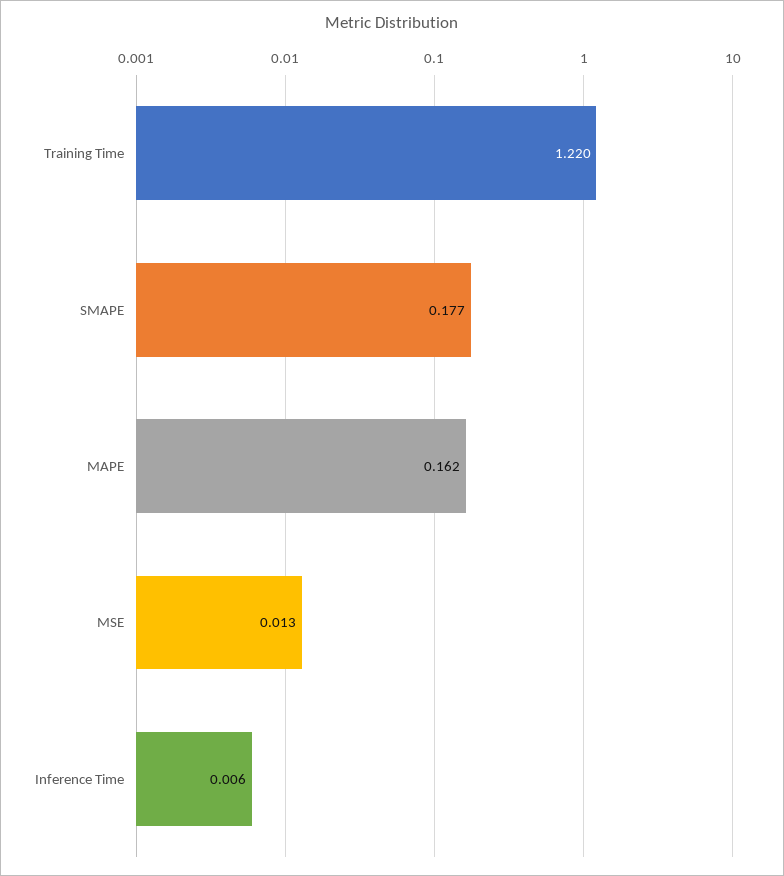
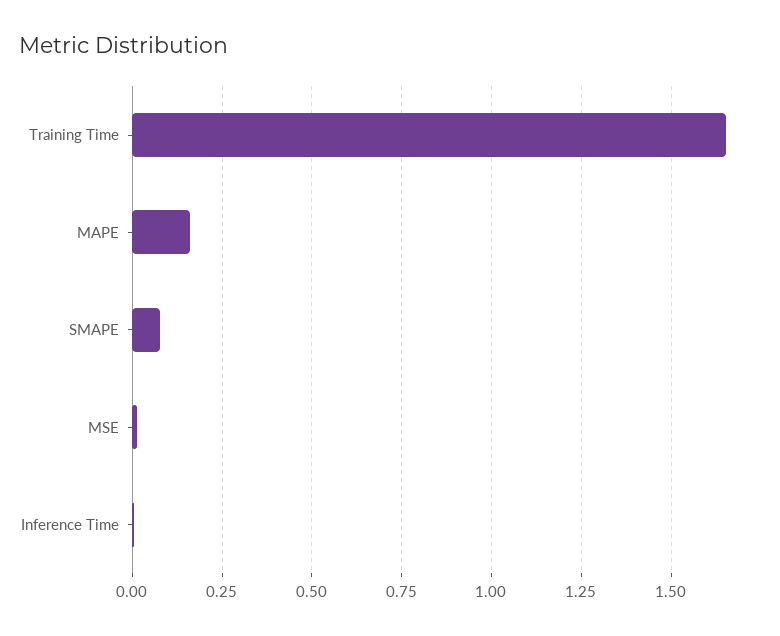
Training Time: 1.22 -> 1.65
SMAPE: 0.177 -> 0.075

